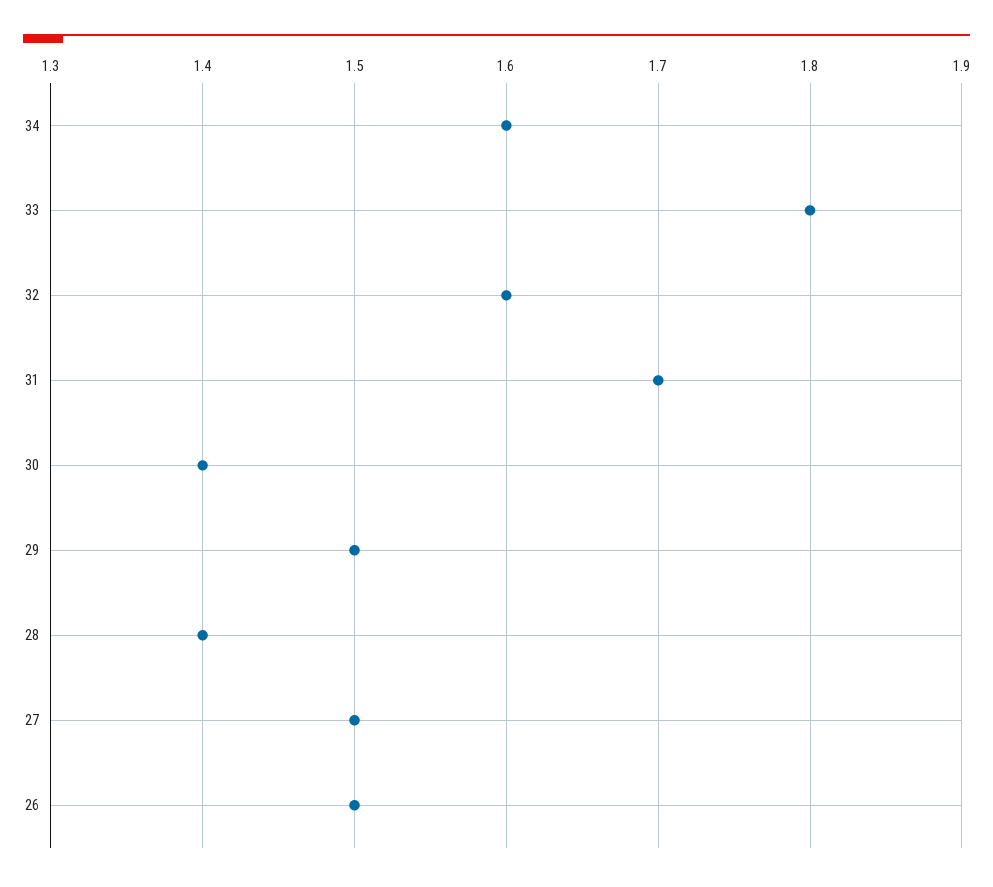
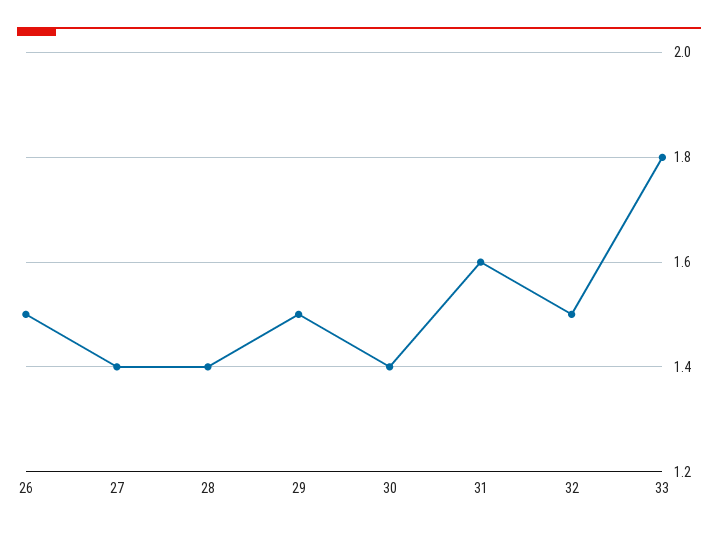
34: 1.6 -> none
32: 1.6 -> 1.5
31: 1.7 -> 1.6
27: 1.5 -> 1.4

